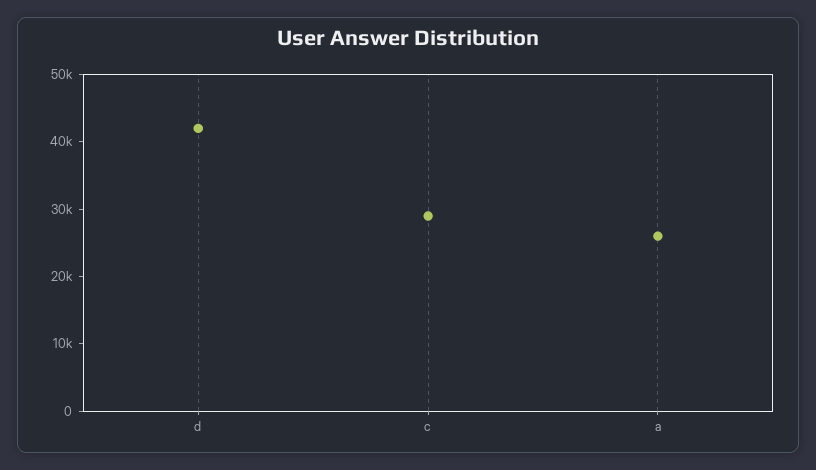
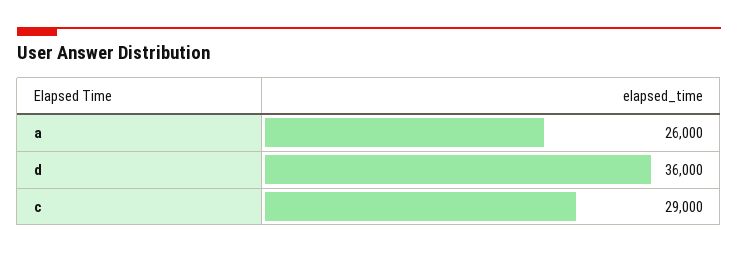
d: 42000 -> 36000

